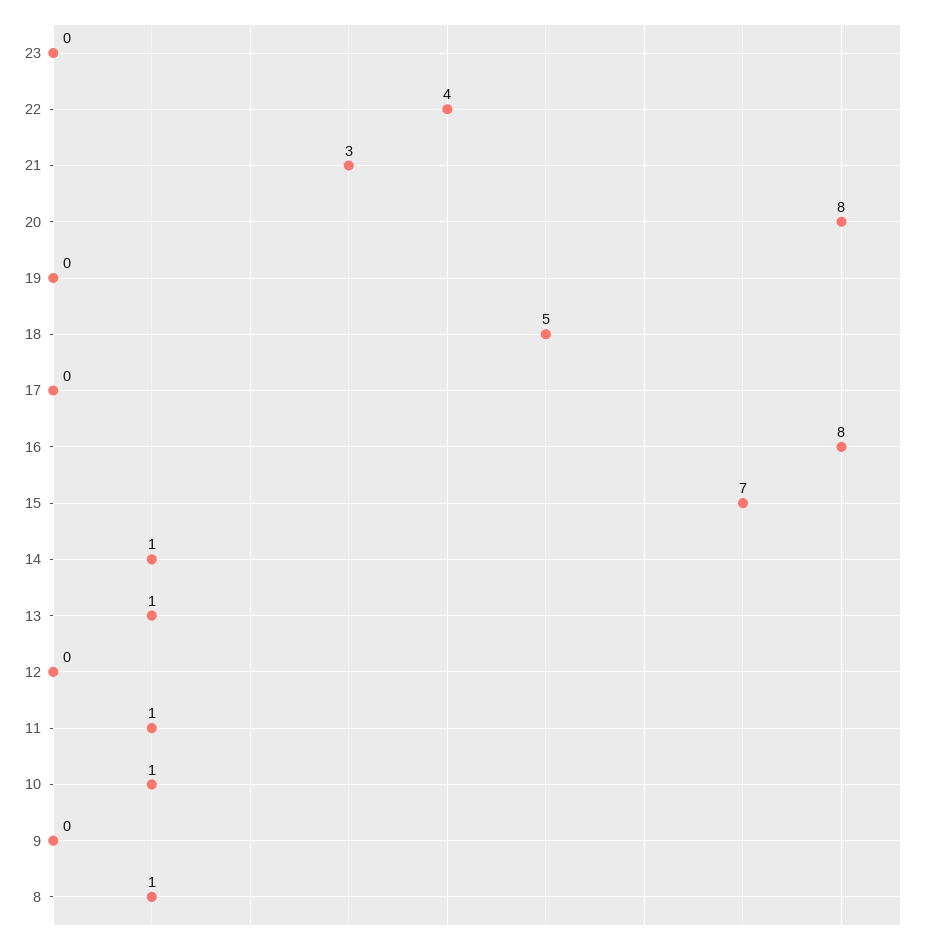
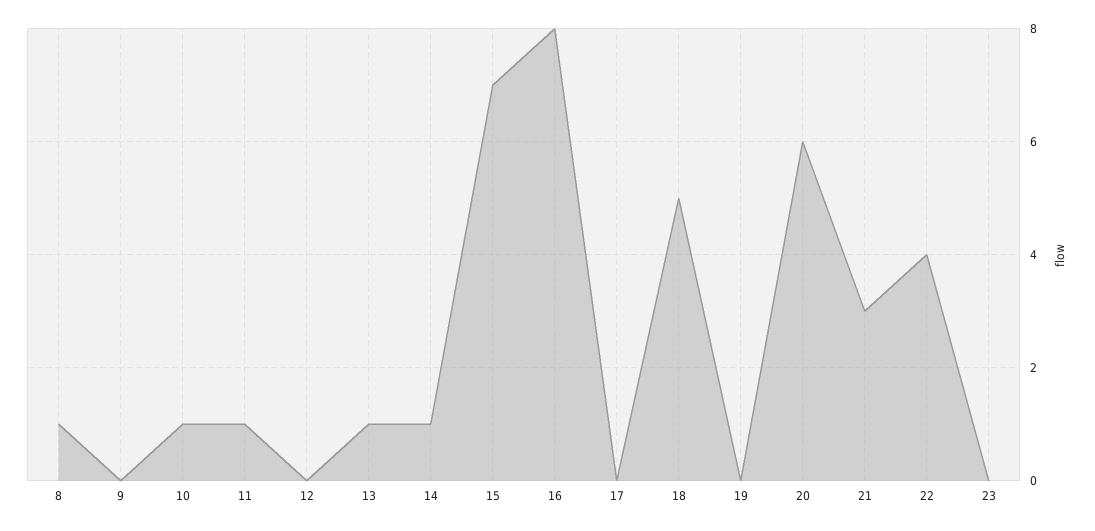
20: 8 -> 6

